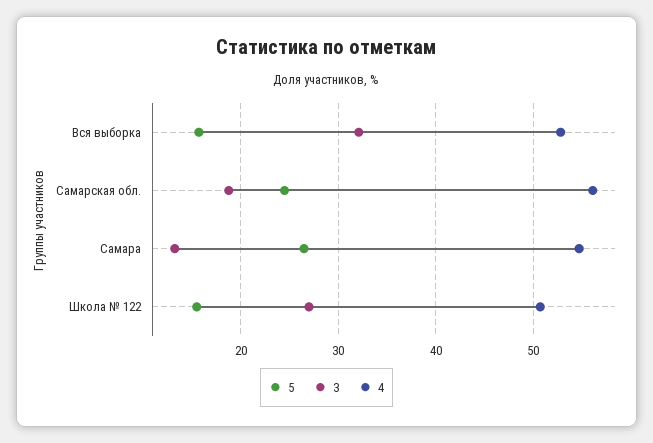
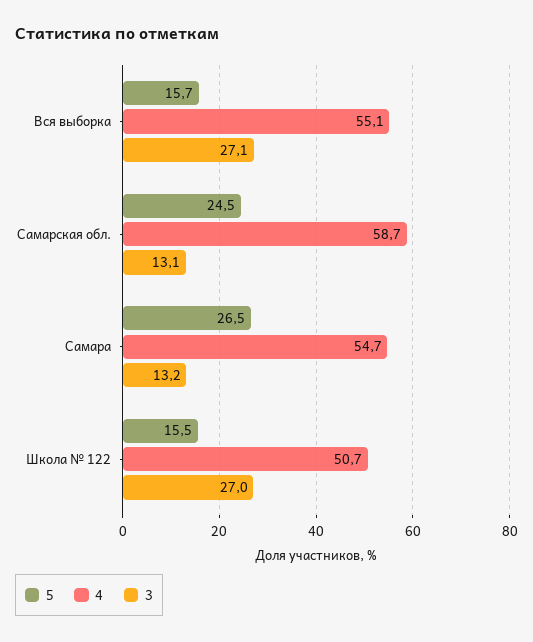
3, Вся выборка: 32 -> 27.1
4, Вся выборка: 53 -> 55.1
3, Самарская обл.: 19 -> 13.1
4, Самарская обл.: 56 -> 58.7

